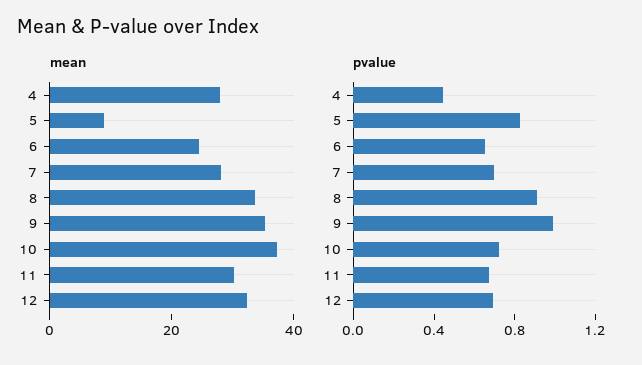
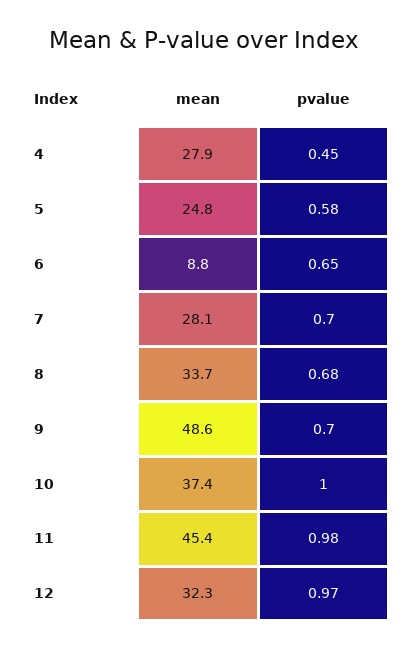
mean, 5: 10 -> 24.8
mean, 6: 25 -> 8.8
mean, 9: 35 -> 48.6
mean, 11: 30 -> 45.4
pvalue, 5: 0.8 -> 0.58
pvalue, 8: 0.9 -> 0.68
pvalue, 9: 1 -> 0.7
pvalue, 10: 0.7 -> 1
pvalue, 11: 0.7 -> 0.98
pvalue, 12: 0.7 -> 0.97

